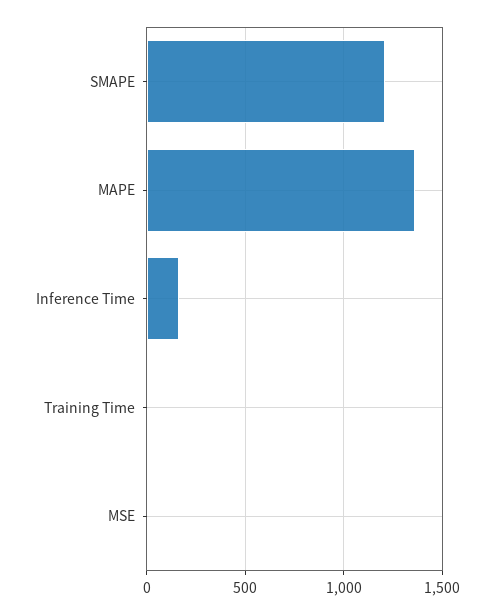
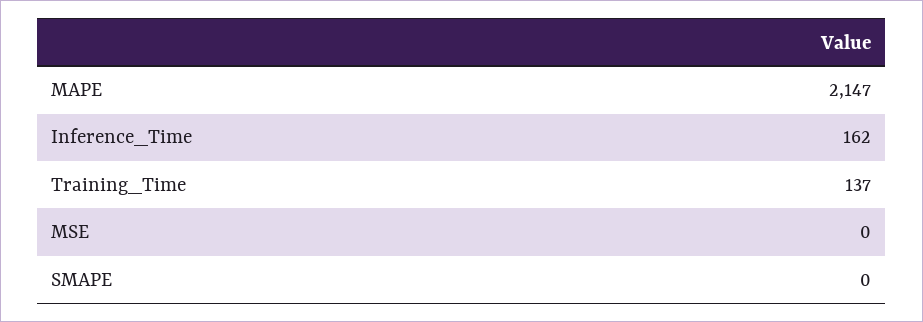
SMAPE: 1200 -> 0
MAPE: 1350 -> 2147
Training Time: 0 -> 137

